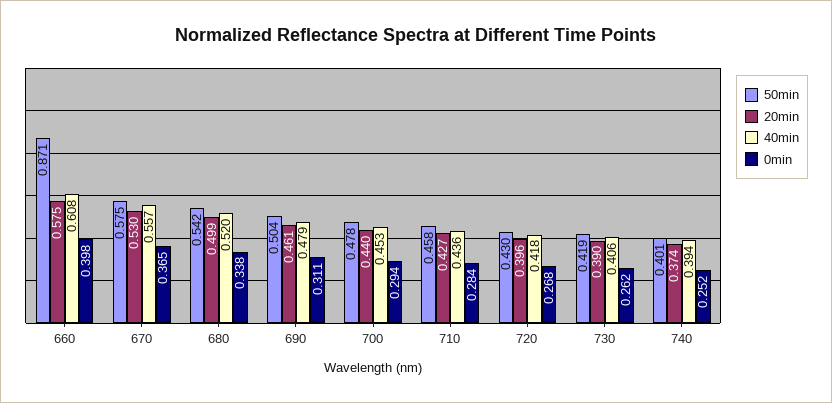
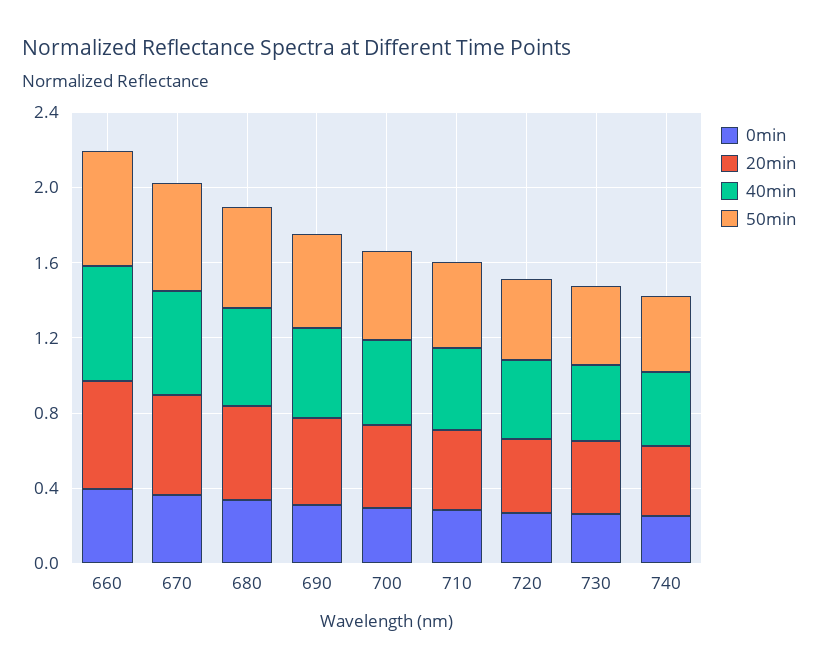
50min, 660: 0.871 -> 0.6

